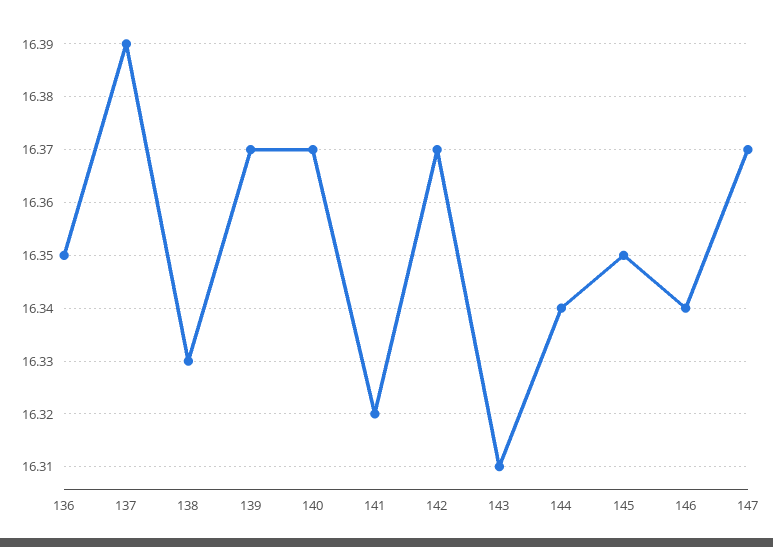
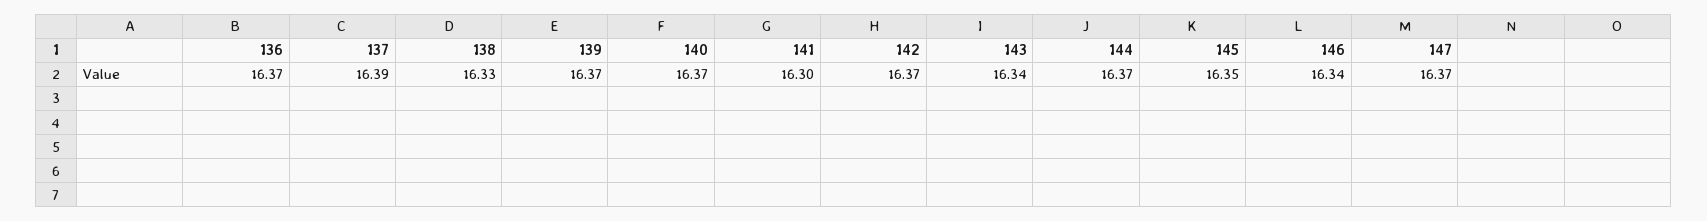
136: 16.35 -> 16.37
141: 16.32 -> 16.3
143: 16.31 -> 16.34
144: 16.34 -> 16.37

